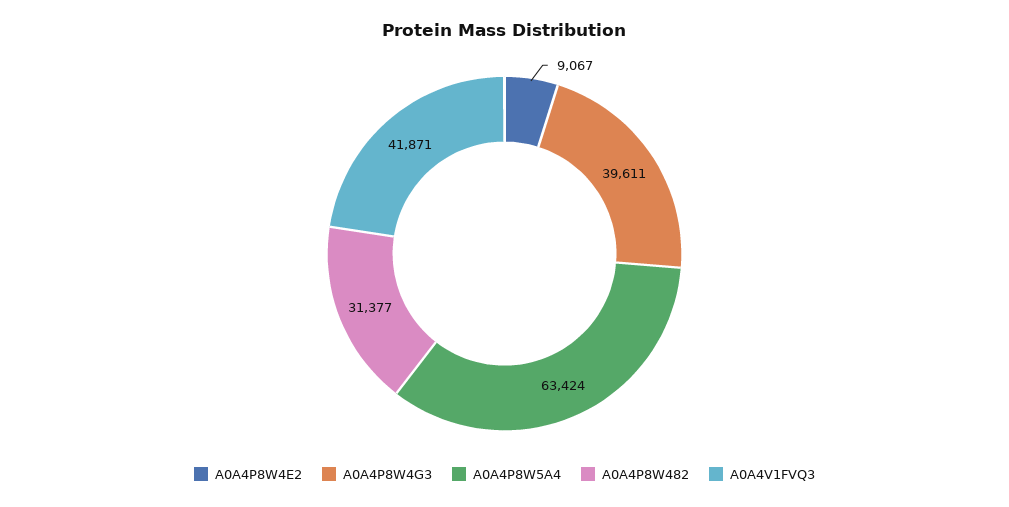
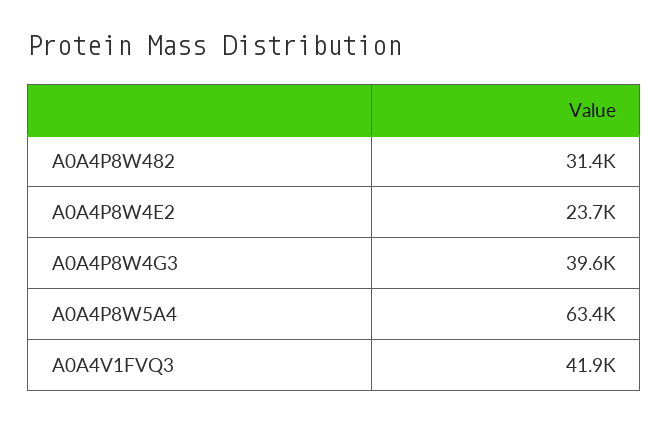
A0A4P8W4E2: 9067 -> 23700

